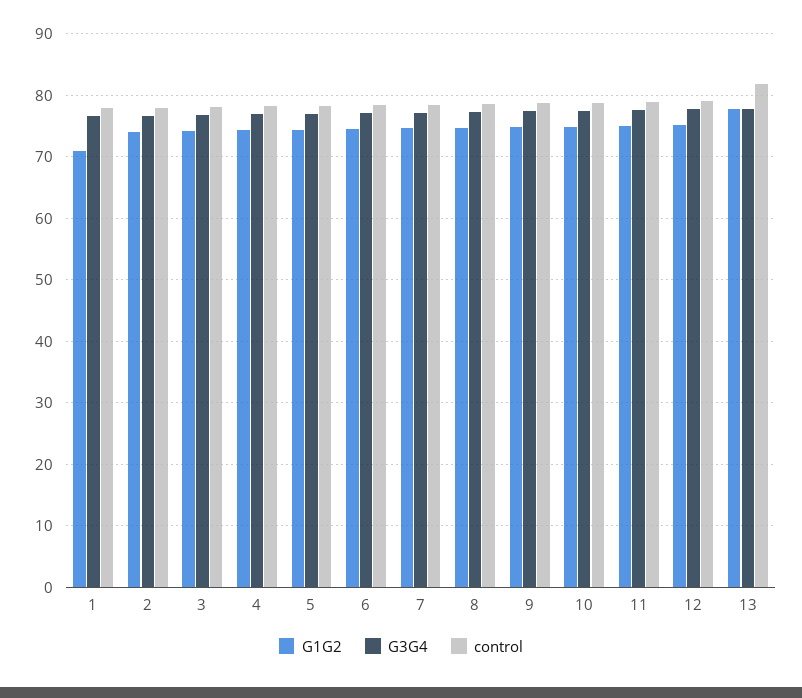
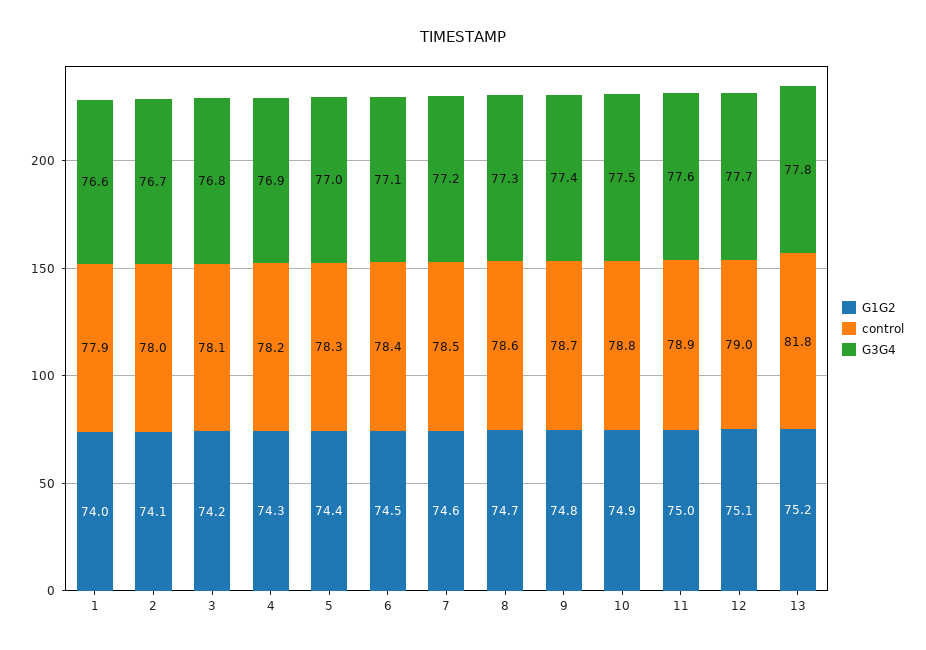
G1G2, 1: 71 -> 74
G1G2, 13: 78 -> 75.2

